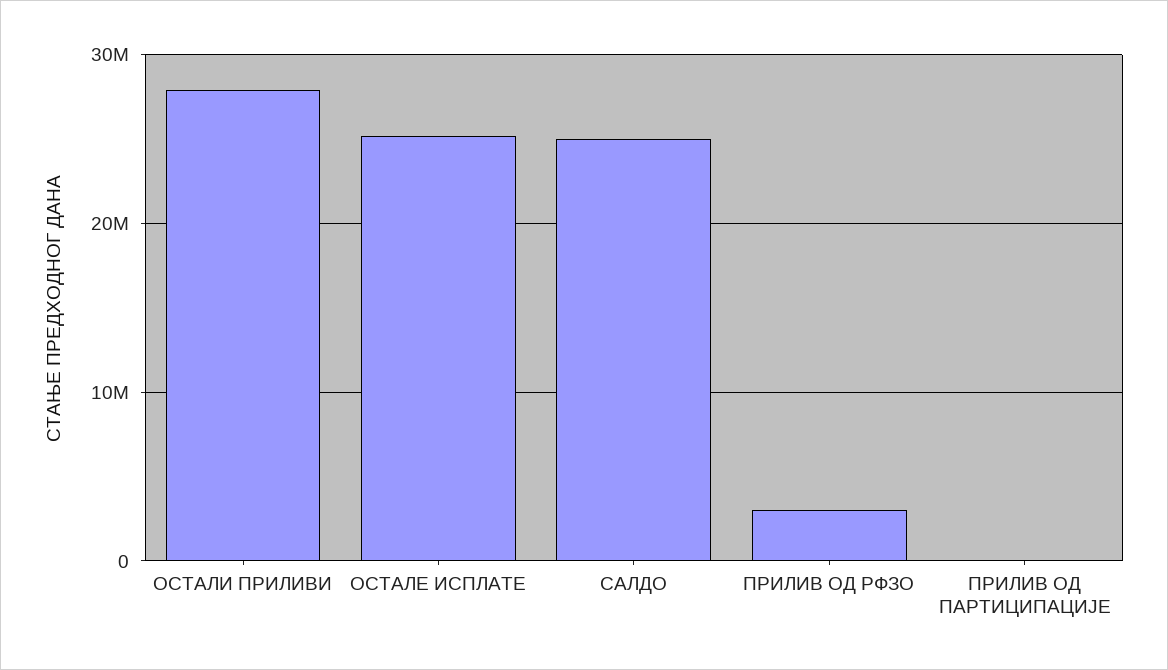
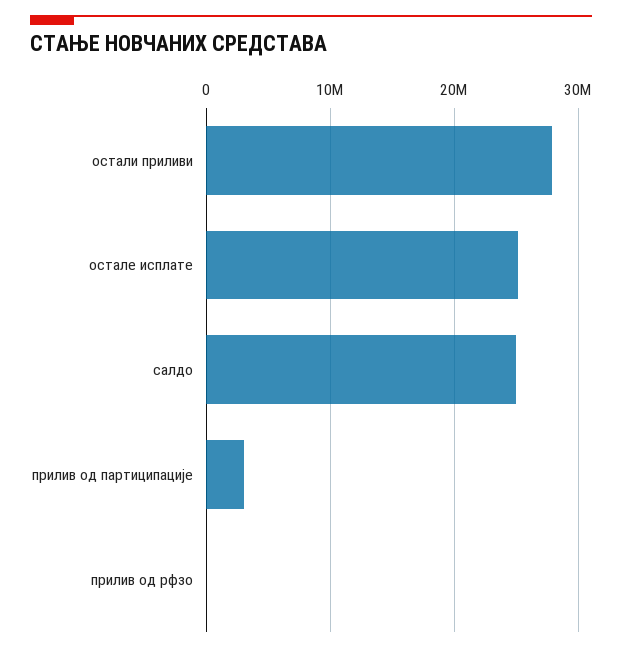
ПРИЛИВ ОД РФЗО: 3000000 -> 0
ПРИЛИВ ОД ПАРТИЦИПАЦИЈЕ: 0 -> 3000000

